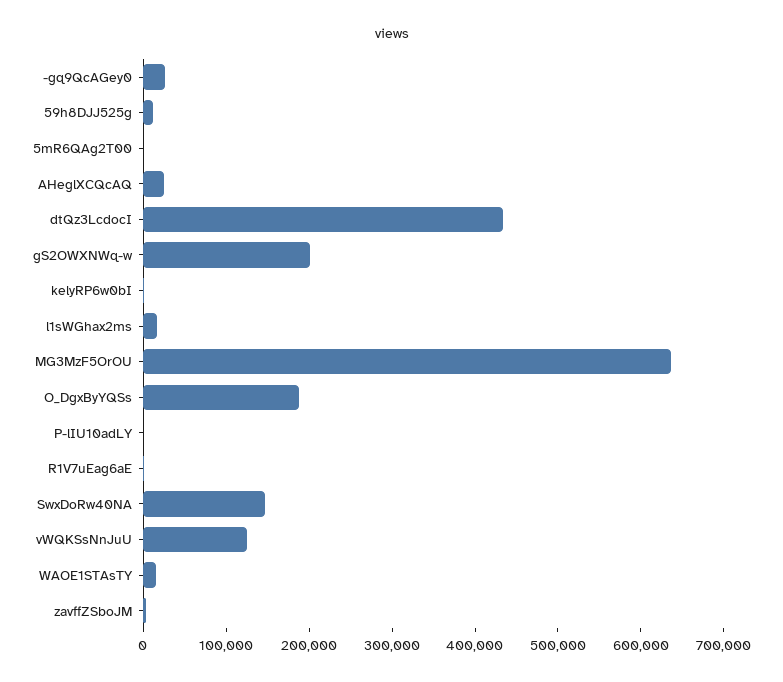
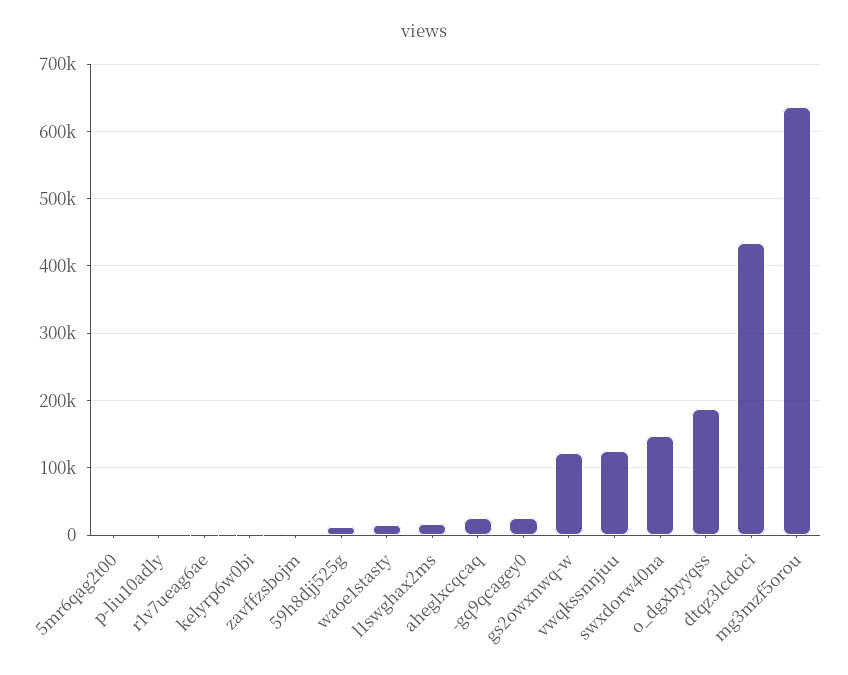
gS2OWXNWq-w: 200000 -> 120000

